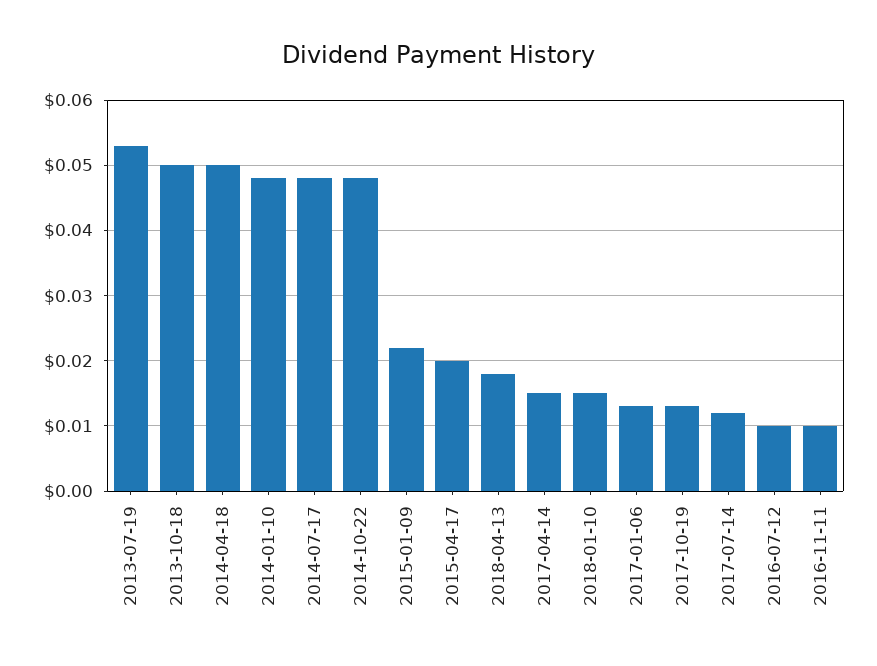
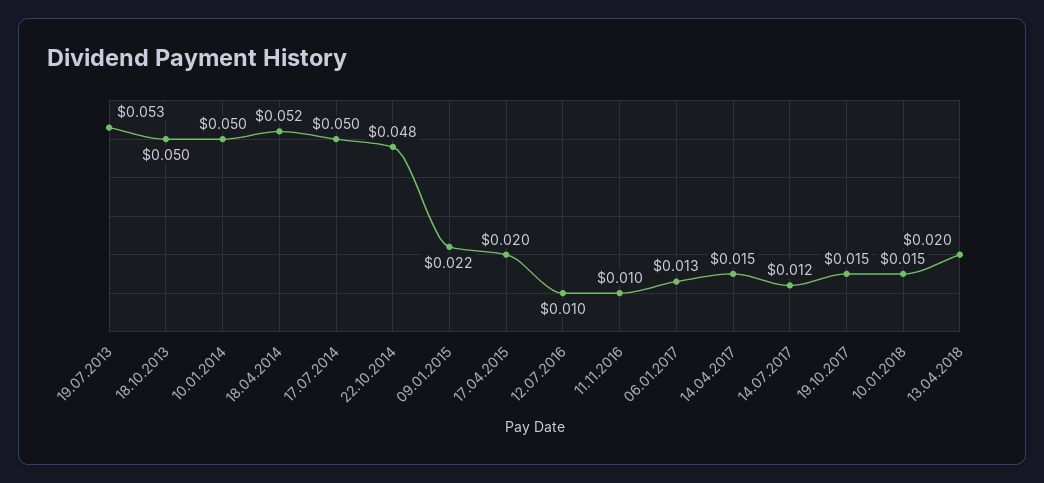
2014-04-18: 0.05 -> 0.052
2014-01-10: 0.048 -> 0.05
2014-07-17: 0.048 -> 0.05
2018-04-13: 0.018 -> 0.02
2017-10-19: 0.013 -> 0.015

